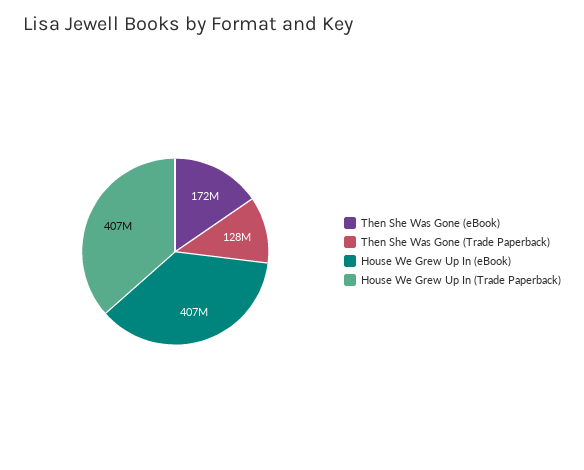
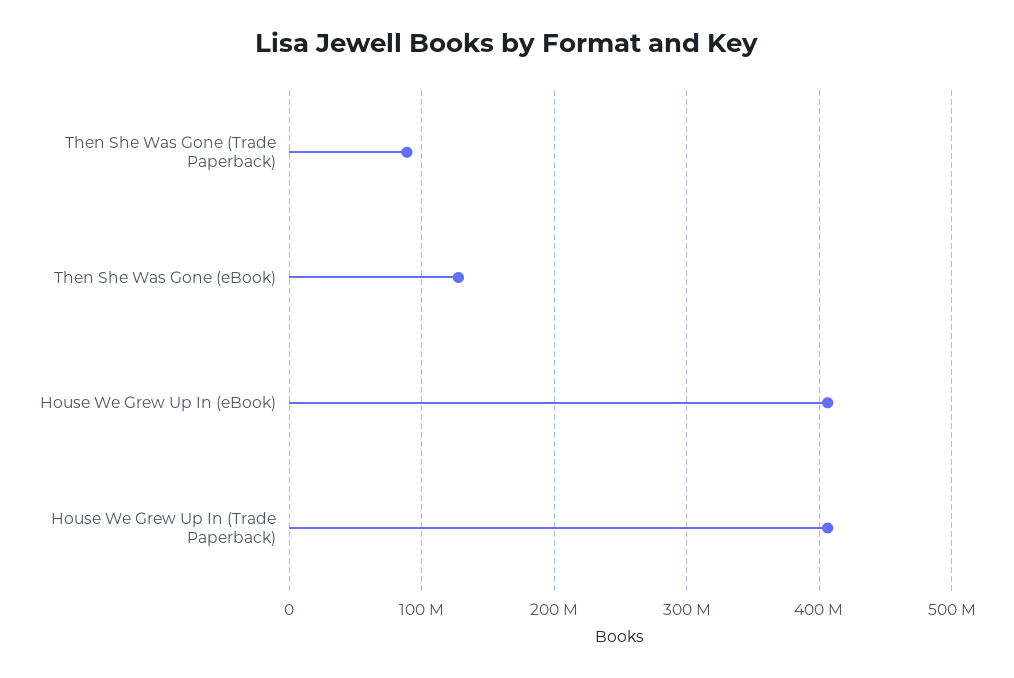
Then She Was Gone (eBook): 172000000 -> 130000000
Then She Was Gone (Trade Paperback): 128000000 -> 90000000

